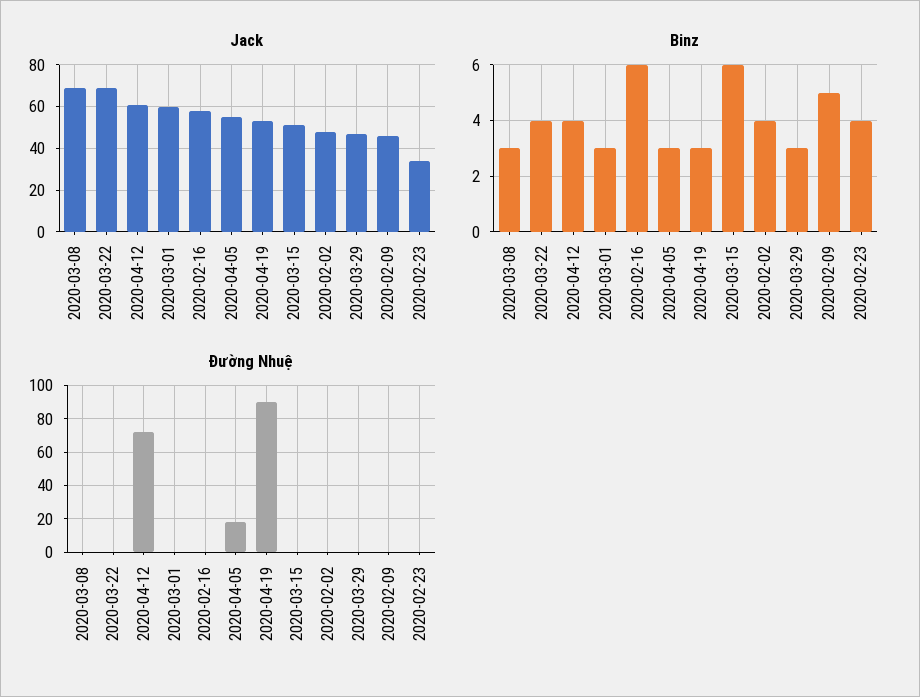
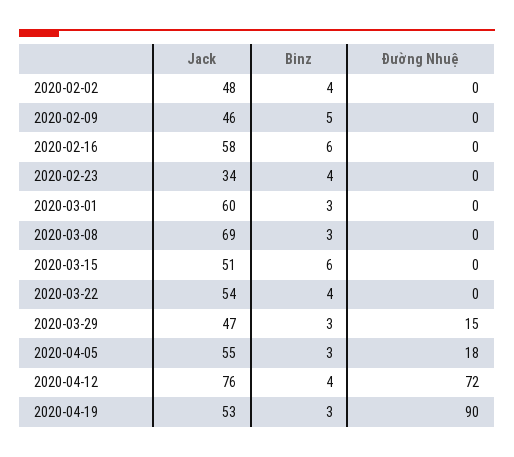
Jack, 2020-03-22: 70 -> 54
Jack, 2020-04-12: 60 -> 76
Đường Nhuệ, 2020-03-29: 0 -> 15

